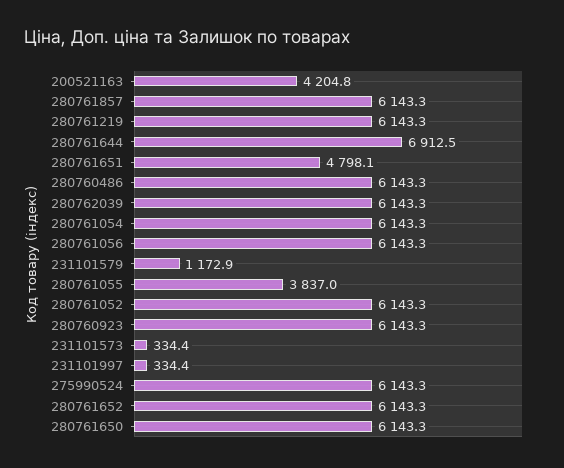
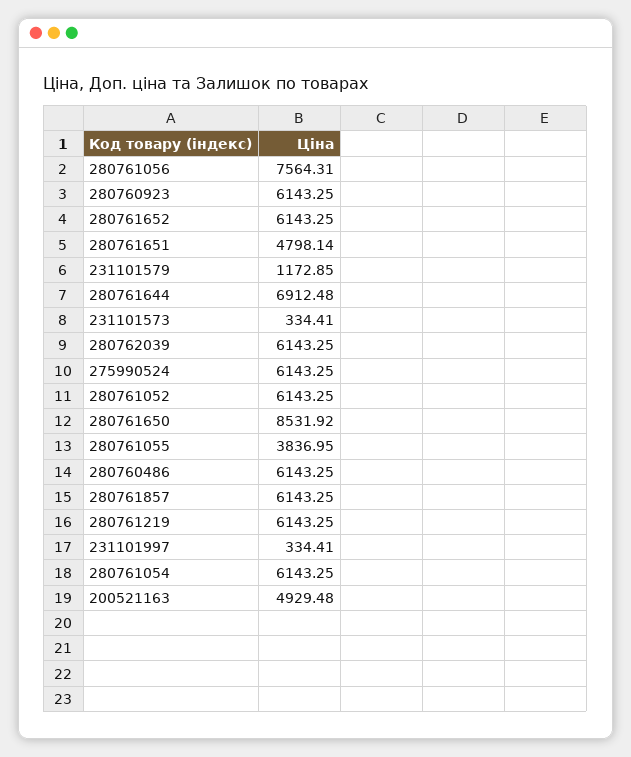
200521163: 4204.8 -> 4929.48
280761056: 6143.3 -> 7564.31
280761650: 6143.3 -> 8531.92

